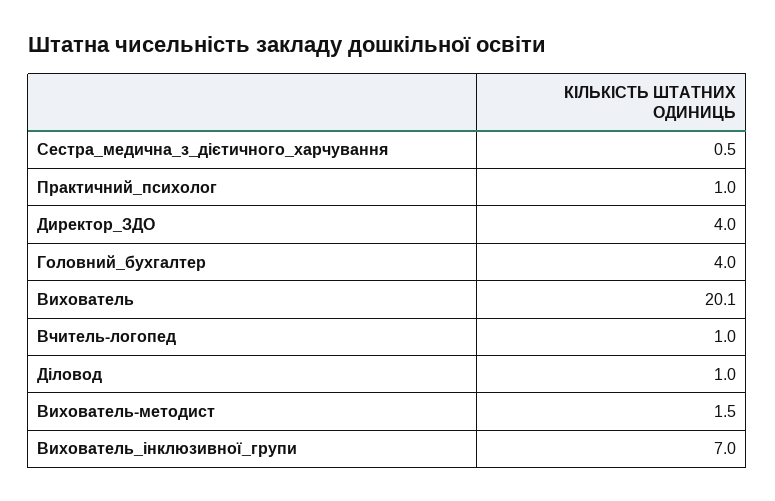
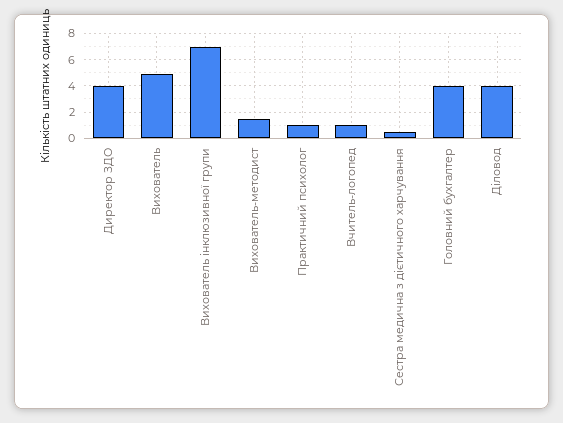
Вихователь: 20.1 -> 5
Діловод: 1 -> 4

